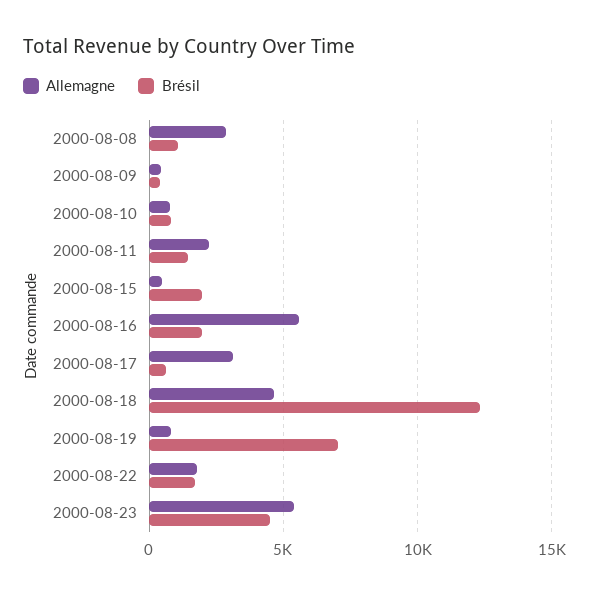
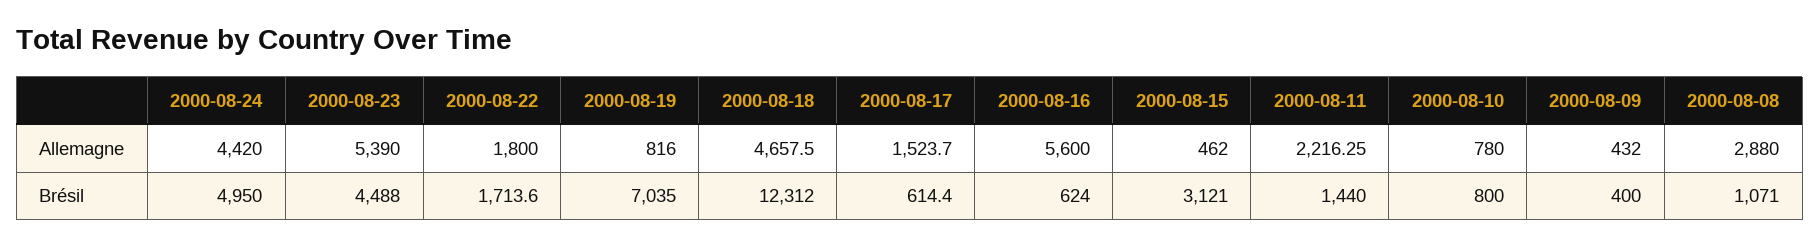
Brésil, 2000-08-15: 2000 -> 3121
Brésil, 2000-08-16: 2000 -> 624
Allemagne, 2000-08-17: 3000 -> 1523.7
Allemagne, 2000-08-24: none -> 4420
Brésil, 2000-08-24: none -> 4950

